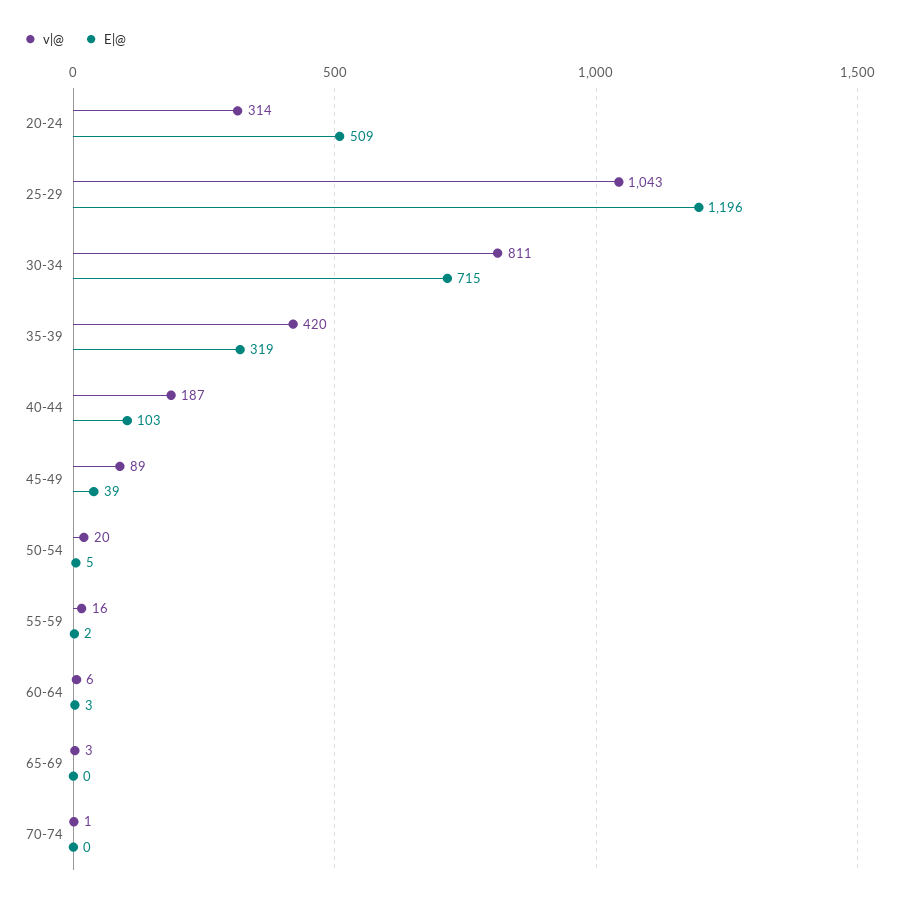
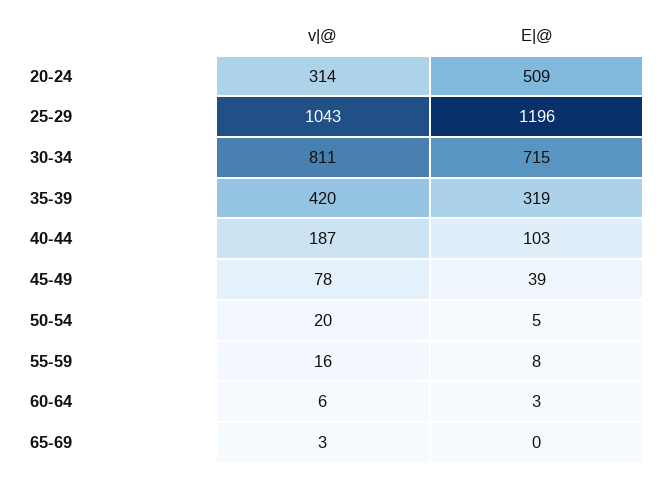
v|@, 45-49: 89 -> 78
E|@, 55-59: 2 -> 8
v|@, 70-74: 1 -> none
E|@, 70-74: 0 -> none

